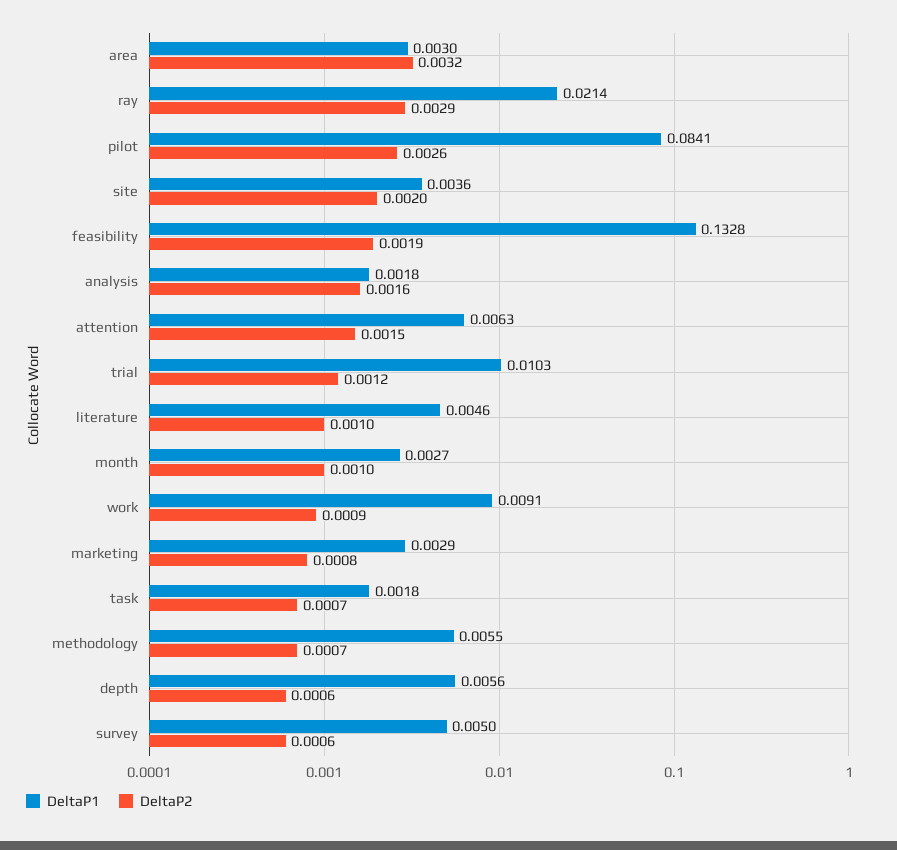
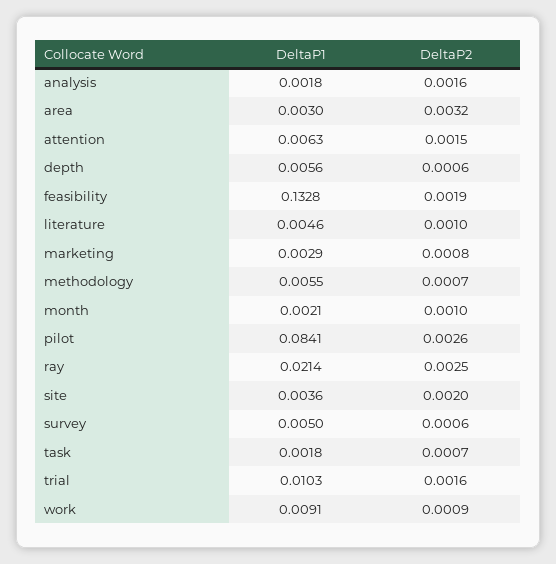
DeltaP2, ray: 0.0029 -> 0.0025
DeltaP2, trial: 0.0012 -> 0.0016
DeltaP1, month: 0.0027 -> 0.0021

